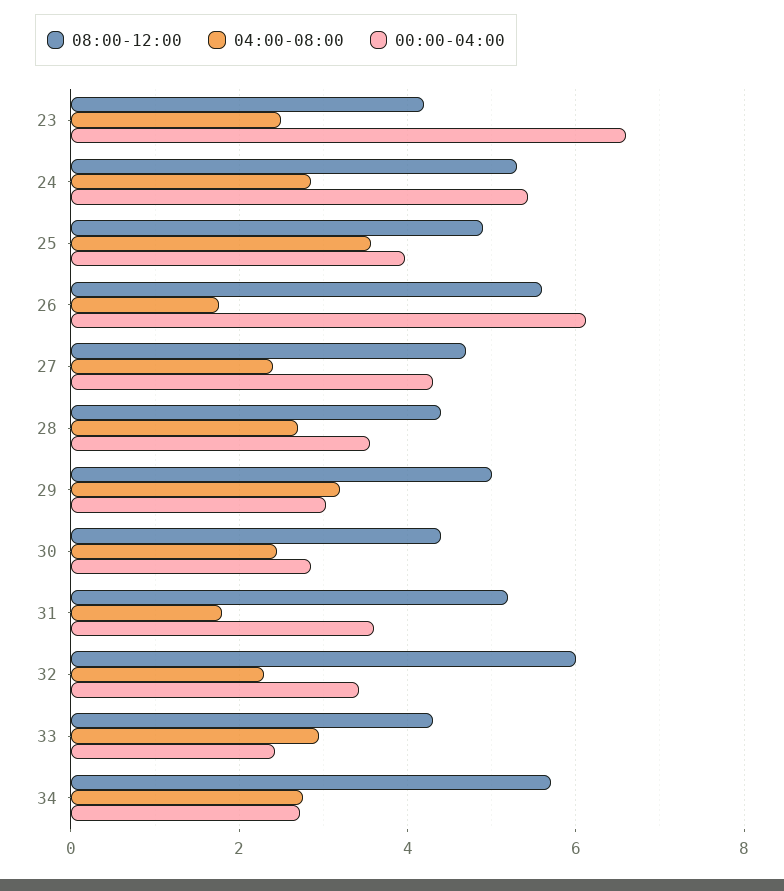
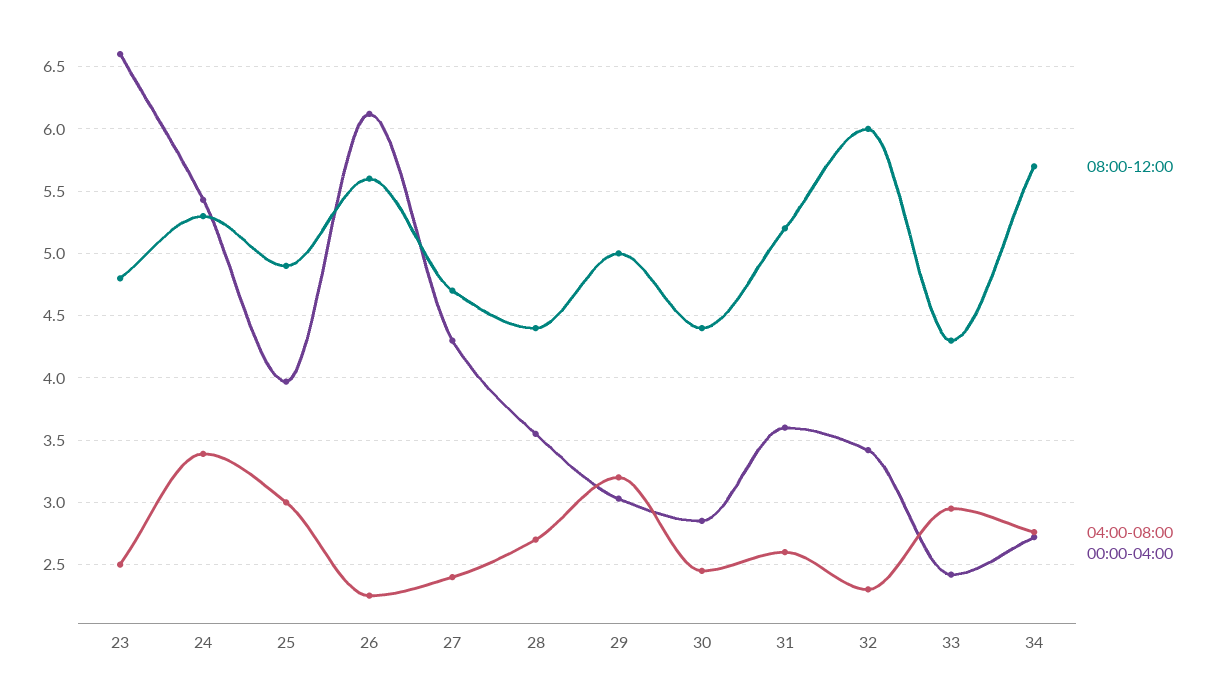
08:00-12:00, 23: 4.2 -> 4.8
04:00-08:00, 24: 2.8 -> 3.4
04:00-08:00, 25: 3.6 -> 3
04:00-08:00, 26: 1.8 -> 2.25
04:00-08:00, 31: 1.8 -> 2.6

